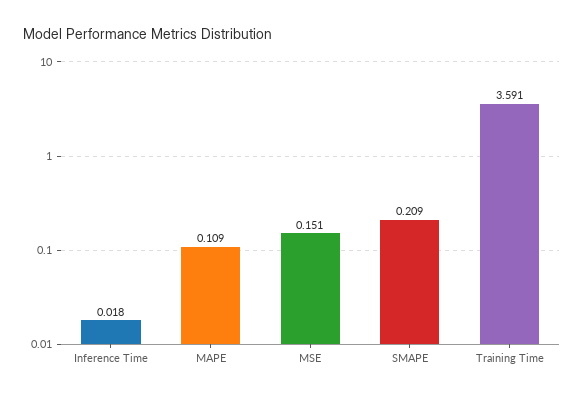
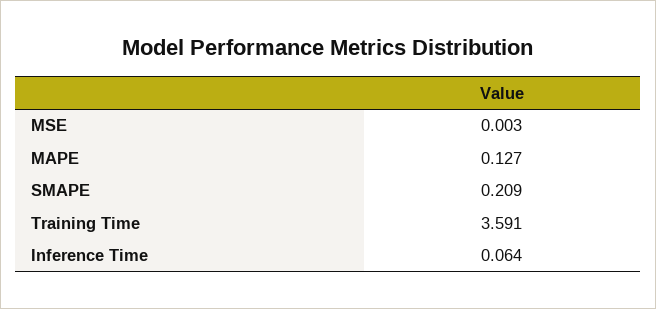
Inference Time: 0.018 -> 0.064
MAPE: 0.109 -> 0.127
MSE: 0.151 -> 0.003

